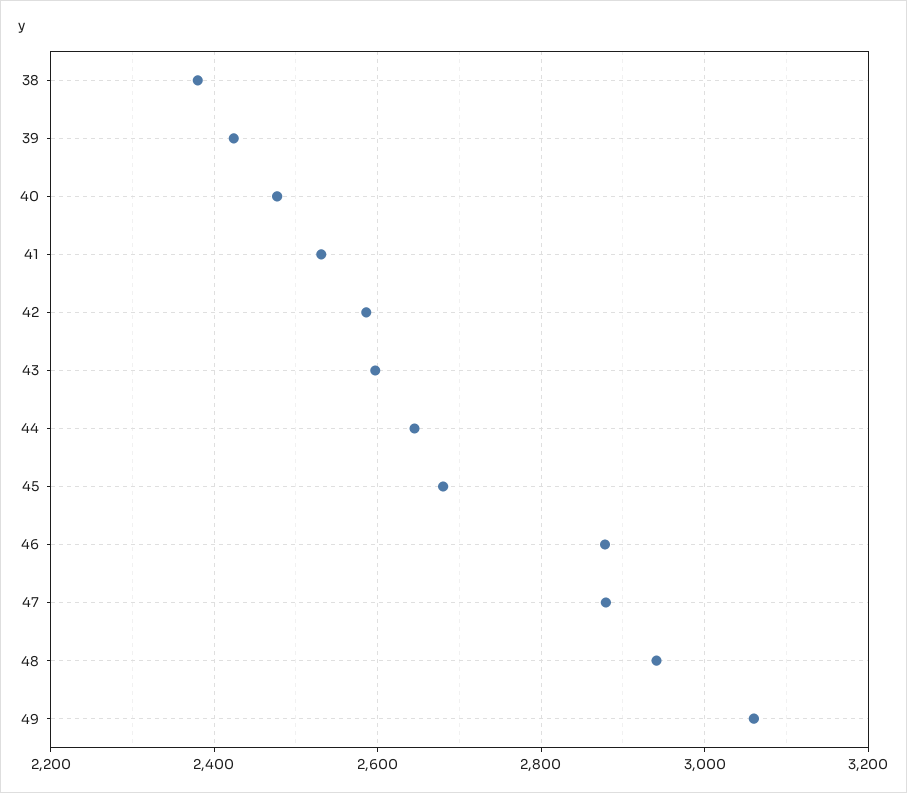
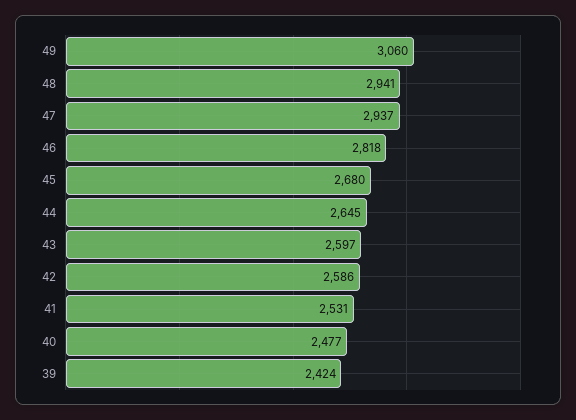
38: 2380 -> none
46: 2880 -> 2818
47: 2880 -> 2937

